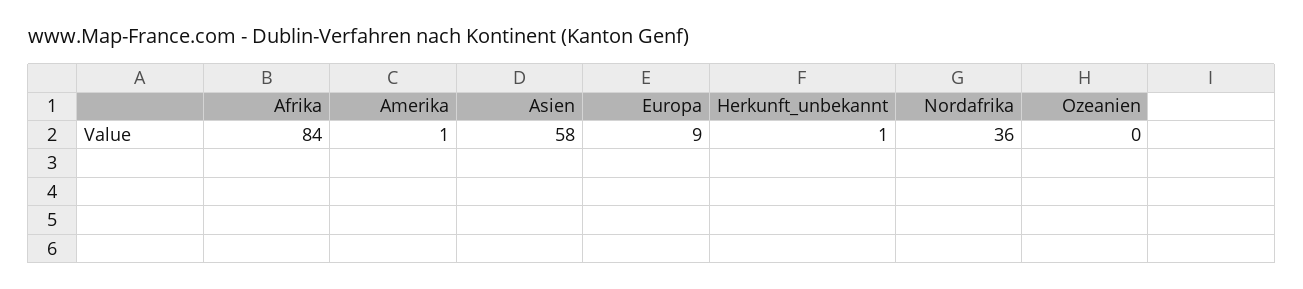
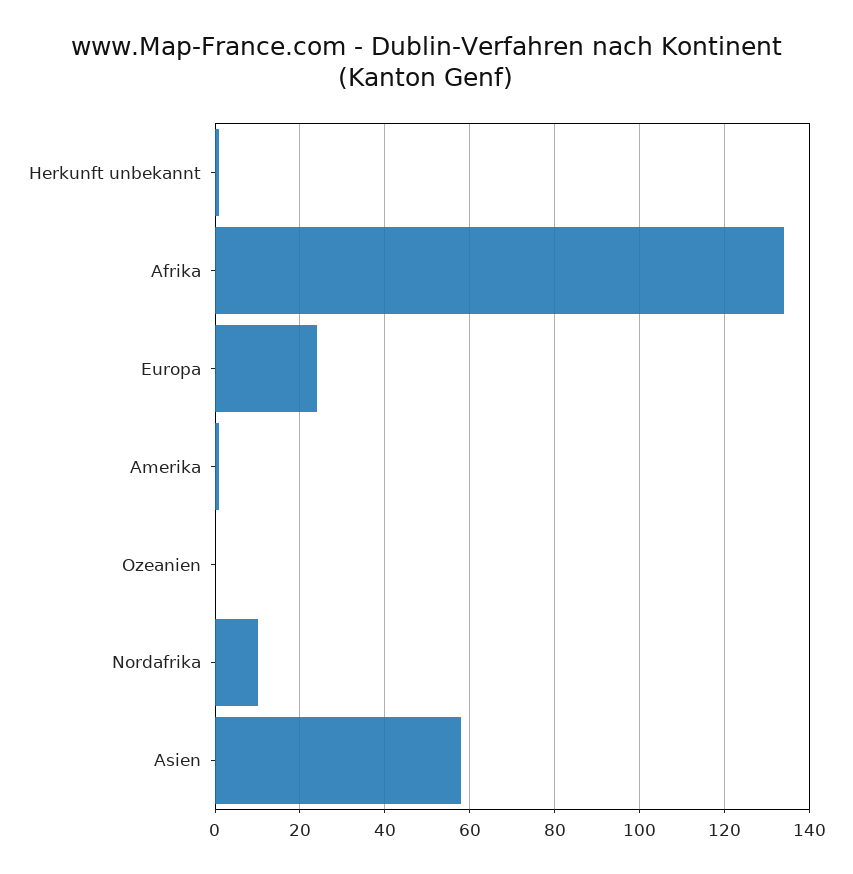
Afrika: 84 -> 135
Europa: 9 -> 25
Nordafrika: 36 -> 10

